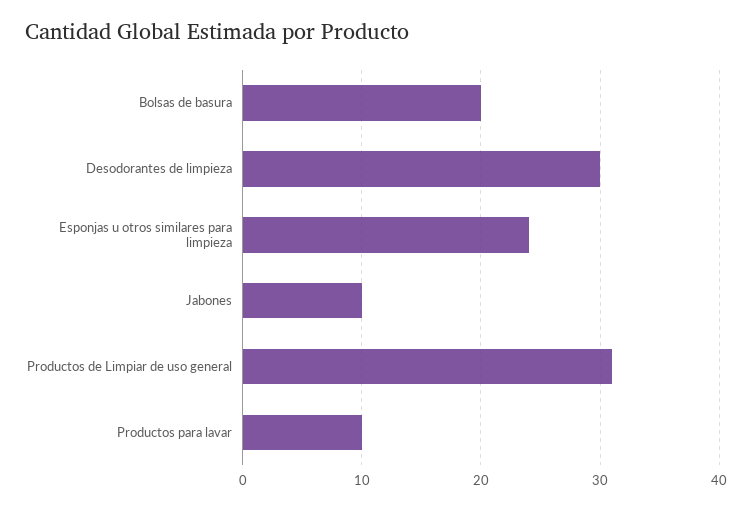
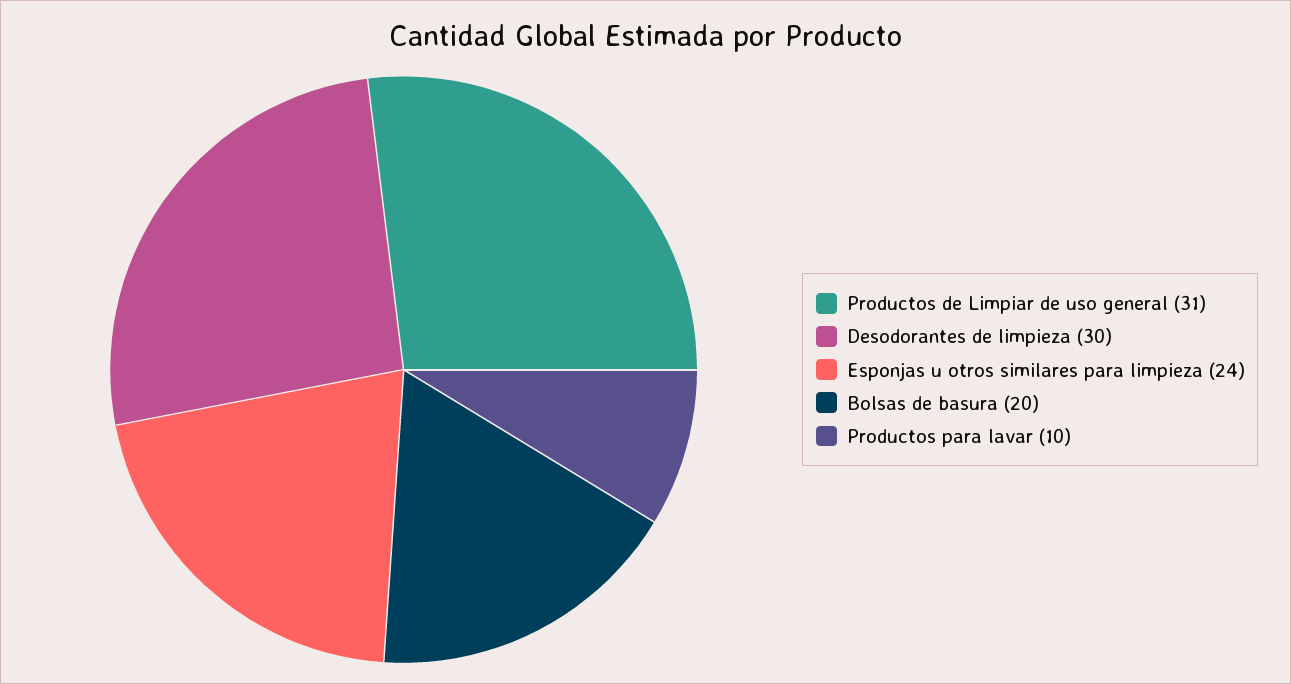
Jabones: 10 -> none

